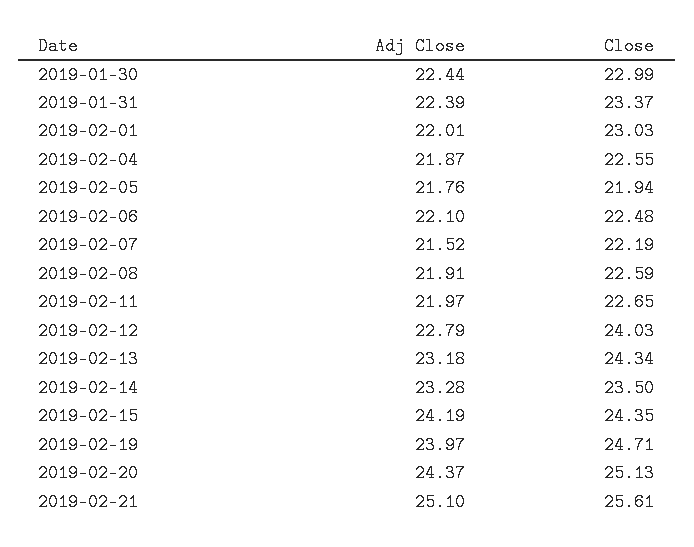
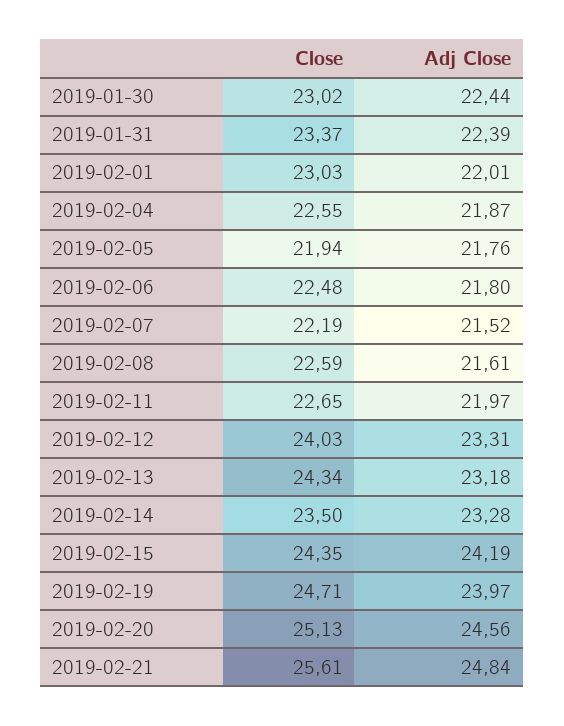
Close, 2019-01-30: 22.99 -> 23.02
Adj Close, 2019-02-06: 22.1 -> 21.8
Adj Close, 2019-02-08: 21.91 -> 21.61
Adj Close, 2019-02-12: 22.79 -> 23.31
Adj Close, 2019-02-20: 24.37 -> 24.56
Adj Close, 2019-02-21: 25.1 -> 24.84

